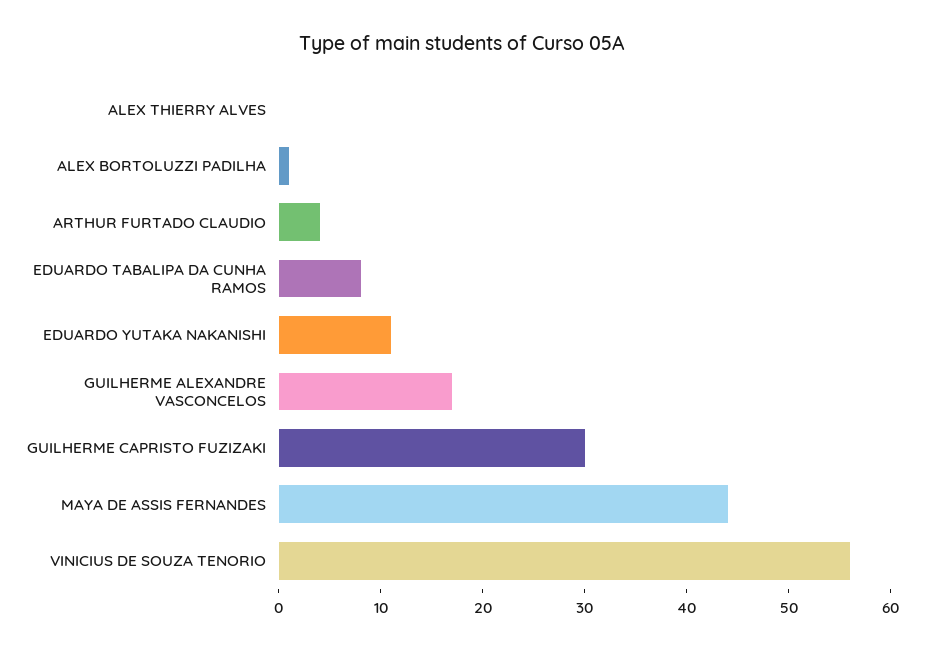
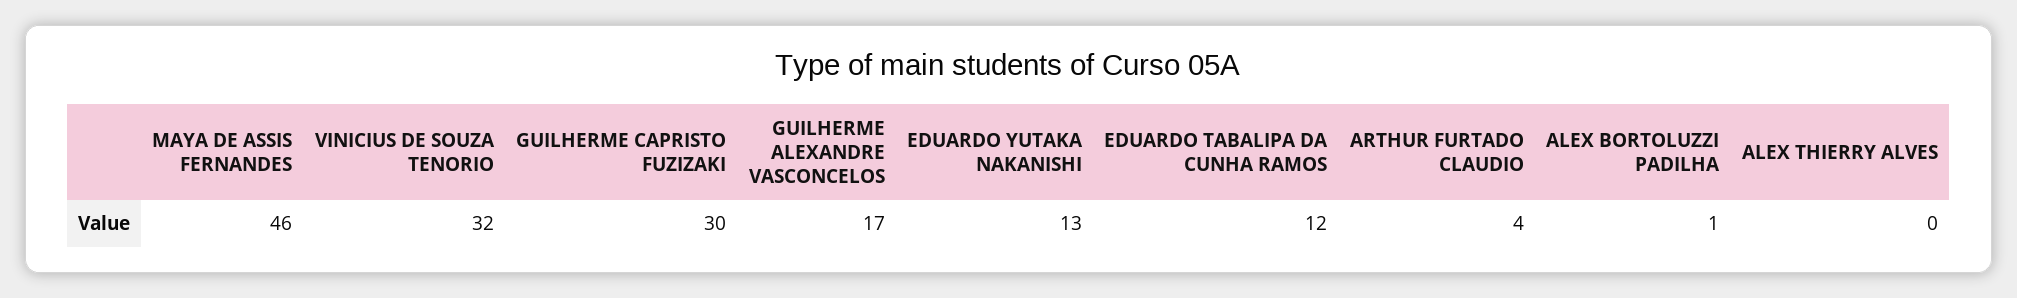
EDUARDO TABALIPA DA CUNHA RAMOS: 8 -> 12
EDUARDO YUTAKA NAKANISHI: 11 -> 13
MAYA DE ASSIS FERNANDES: 44 -> 46
VINICIUS DE SOUZA TENORIO: 56 -> 32

